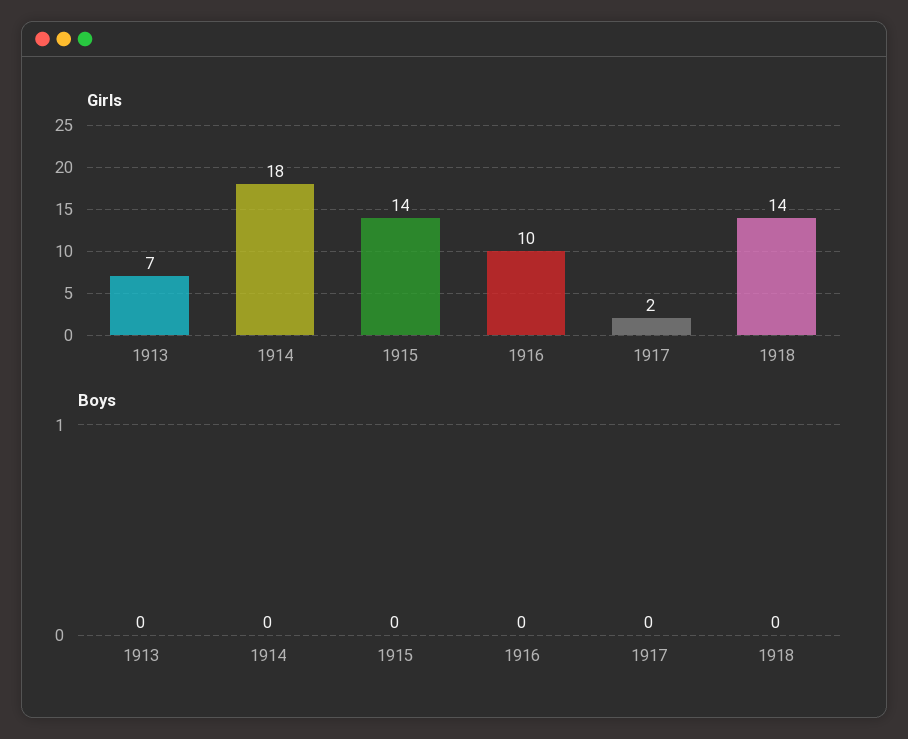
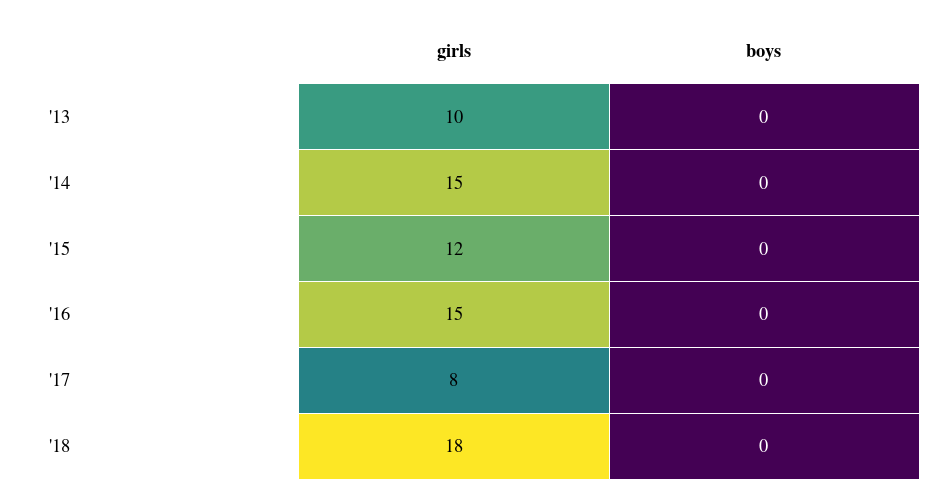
Girls, 1913: 7 -> 10
Girls, 1914: 18 -> 15
Girls, 1915: 14 -> 12
Girls, 1916: 10 -> 15
Girls, 1917: 2 -> 8
Girls, 1918: 14 -> 18

